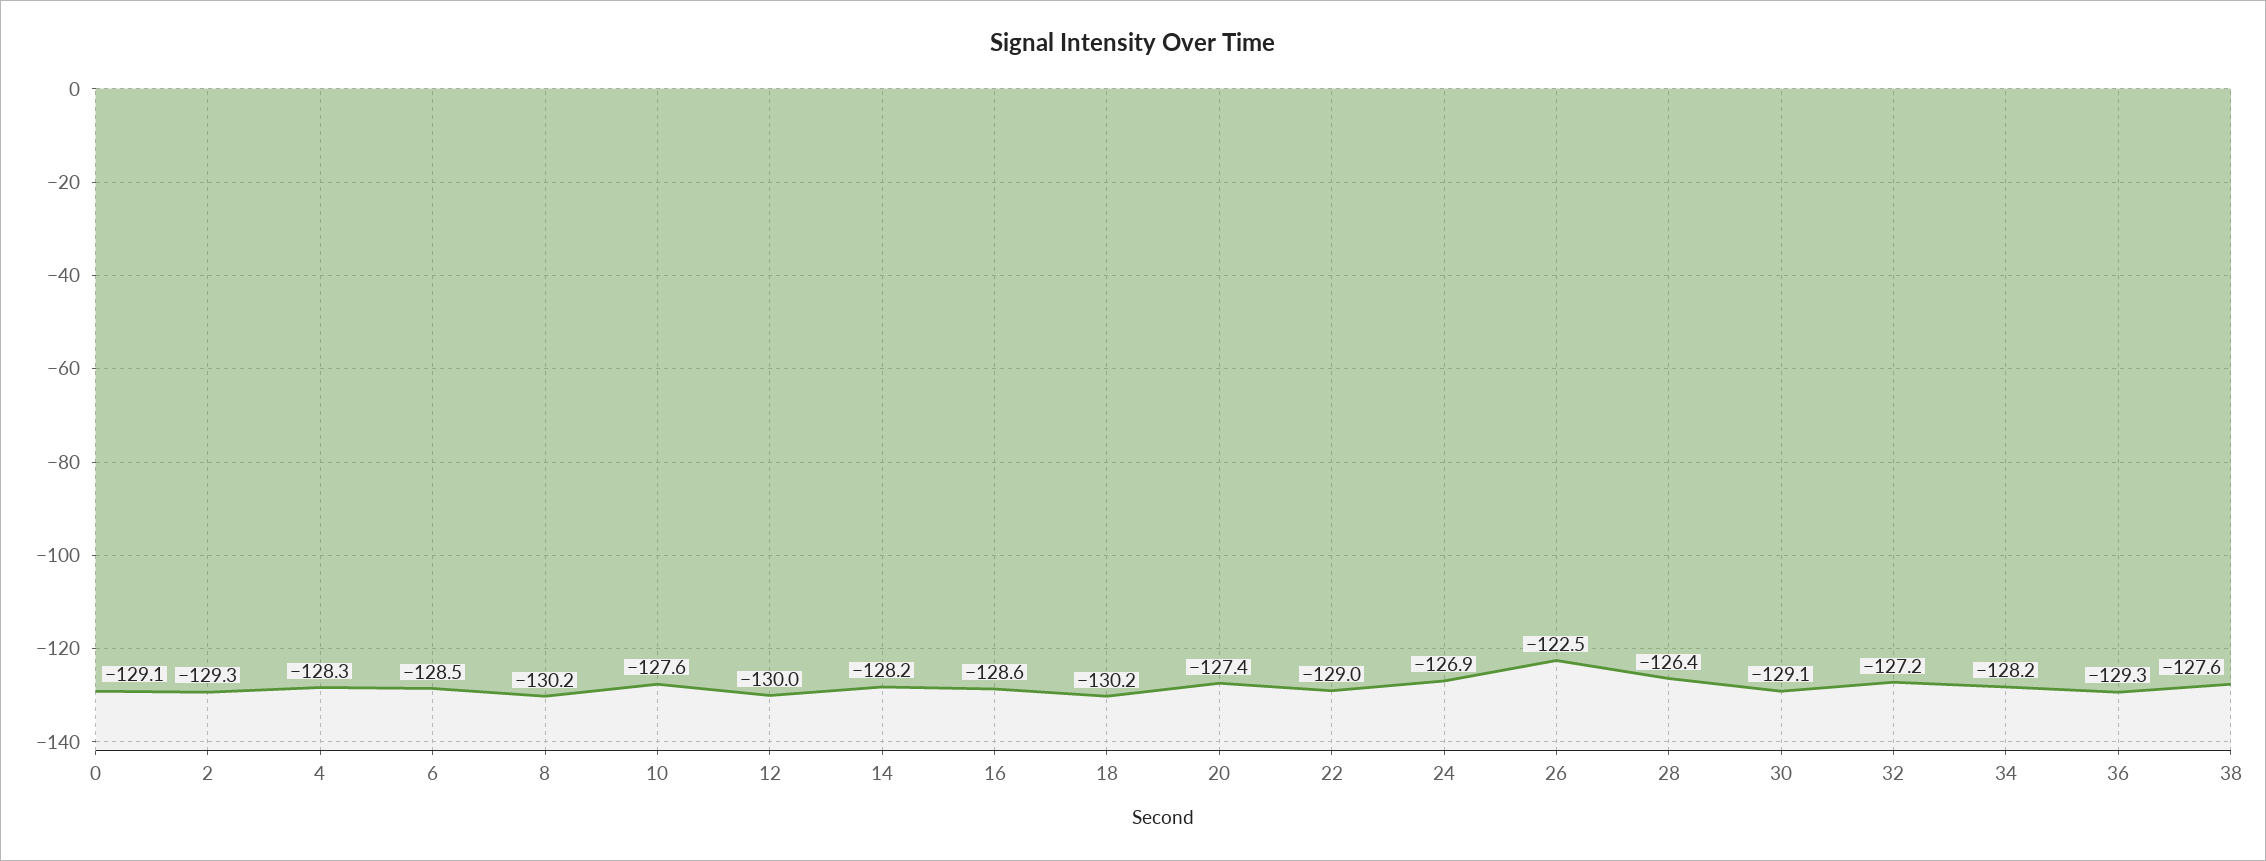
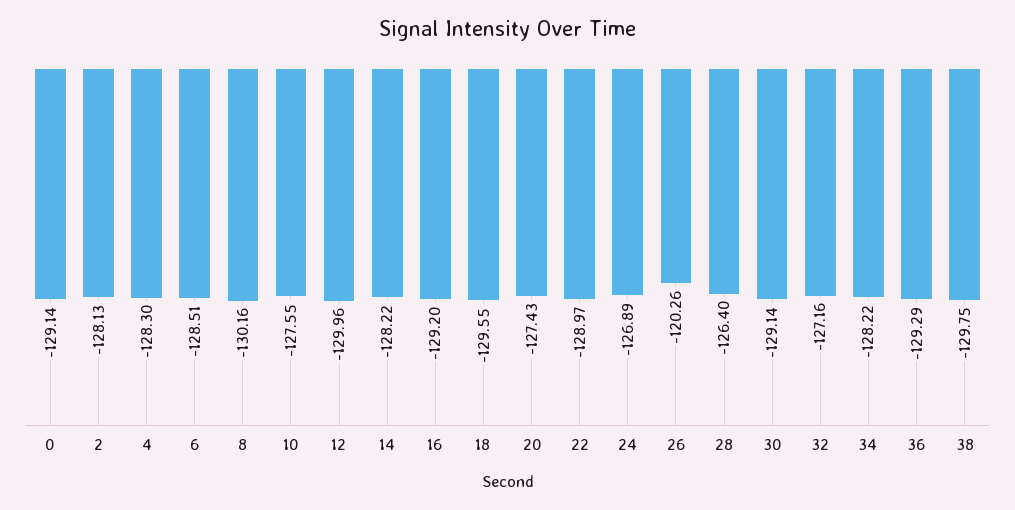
2: -129.3 -> -128.13
16: -128.6 -> -129.2
18: -130.2 -> -129.55
26: -122.5 -> -120.26
38: -127.6 -> -129.75

